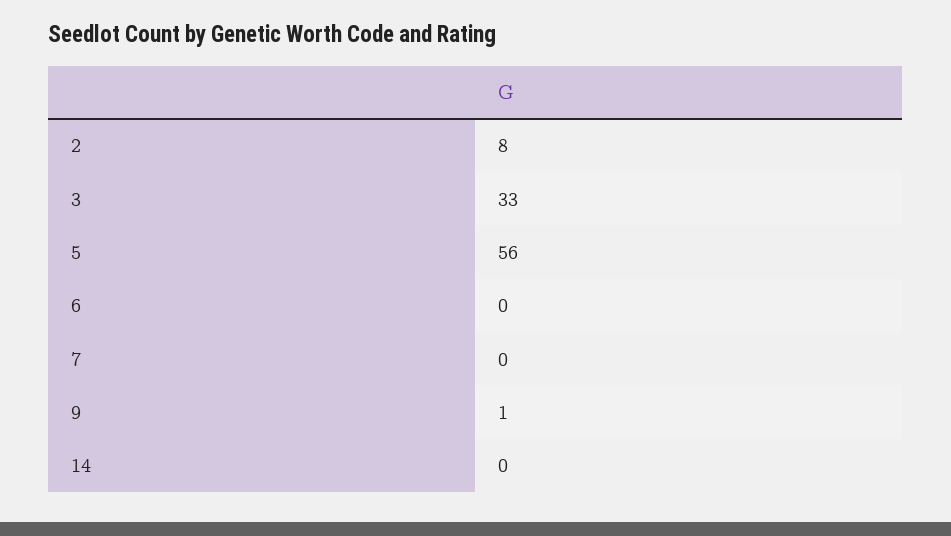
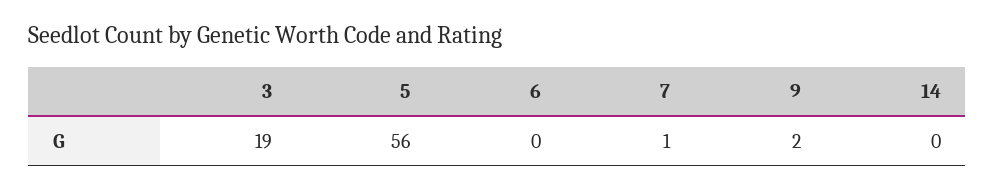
2: 8 -> none
3: 33 -> 19
7: 0 -> 1
9: 1 -> 2

